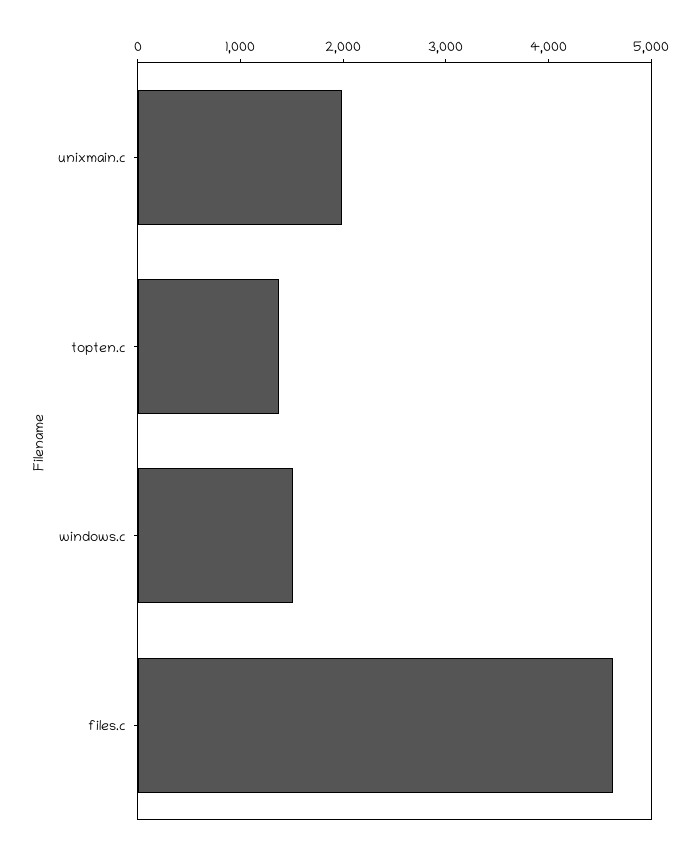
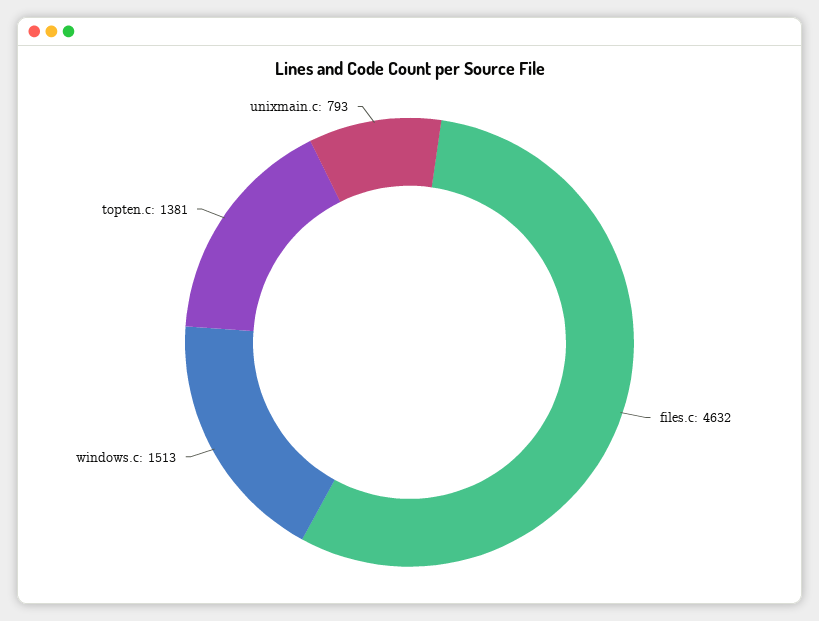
unixmain.c: 2000 -> 793

